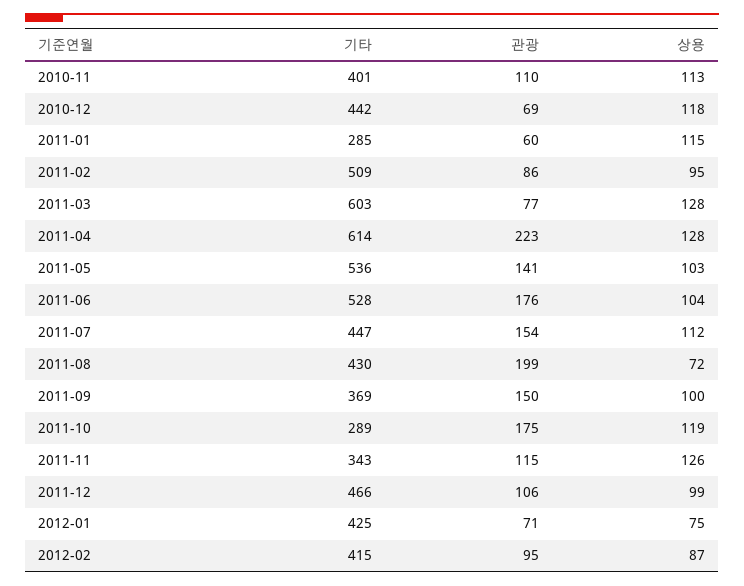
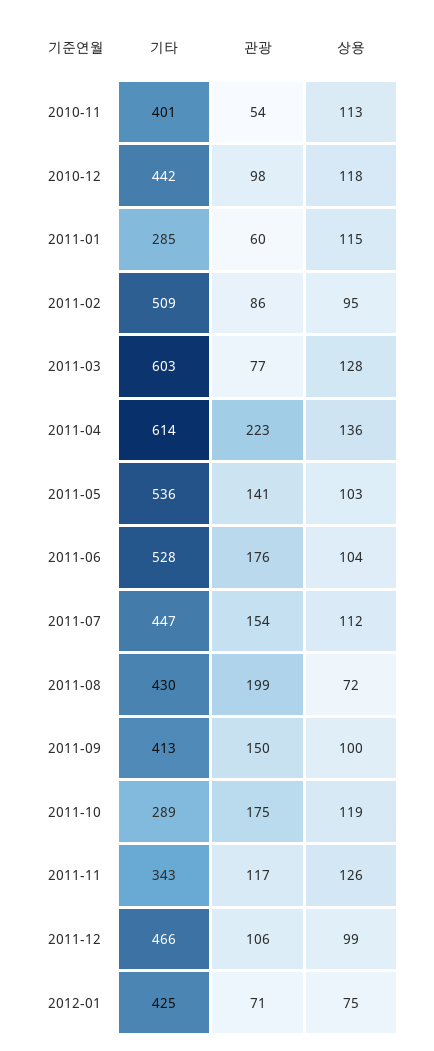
관광, 2010-11: 110 -> 54
관광, 2010-12: 69 -> 98
상용, 2011-04: 128 -> 136
기타, 2011-09: 369 -> 413
관광, 2011-11: 115 -> 117
기타, 2012-02: 415 -> none
관광, 2012-02: 95 -> none
상용, 2012-02: 87 -> none

